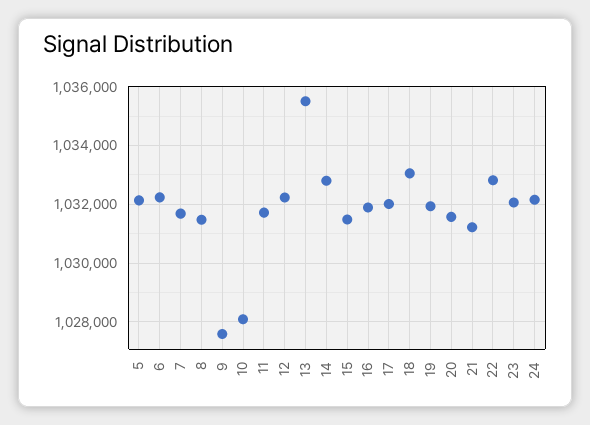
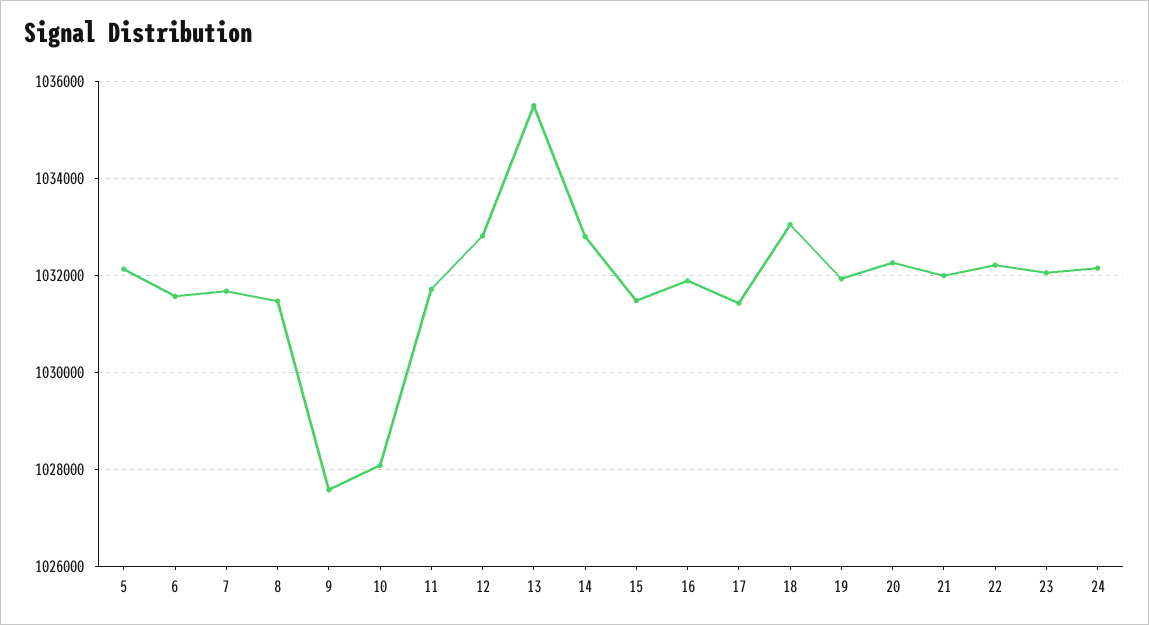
6: 1032250 -> 1031600
12: 1032250 -> 1032800
17: 1032000 -> 1031400
20: 1031500 -> 1032200
21: 1031250 -> 1032000
22: 1032750 -> 1032200

